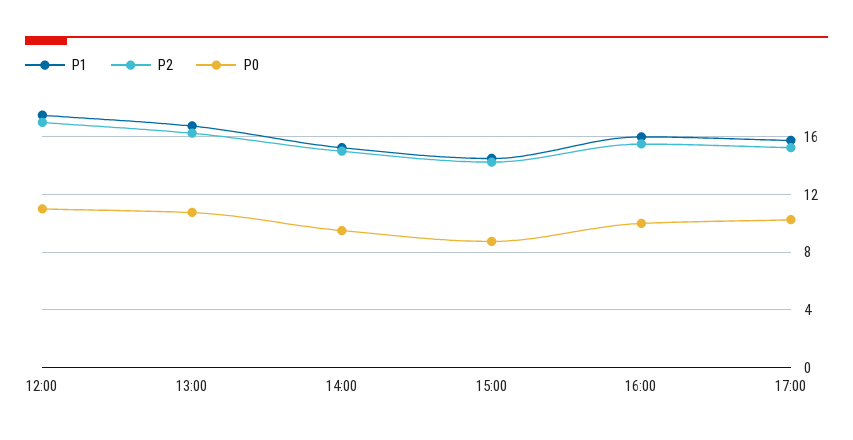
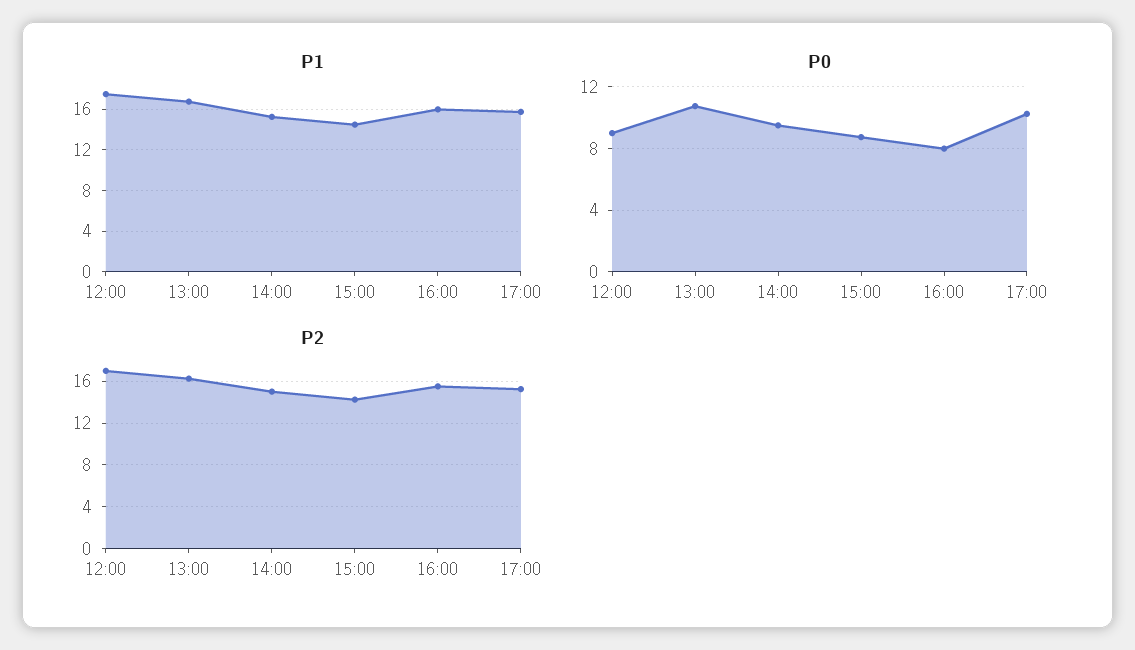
P0, 12:00: 11 -> 9
P0, 16:00: 10 -> 8

